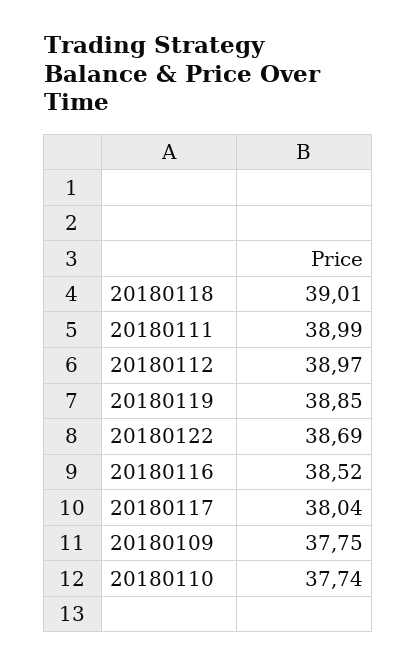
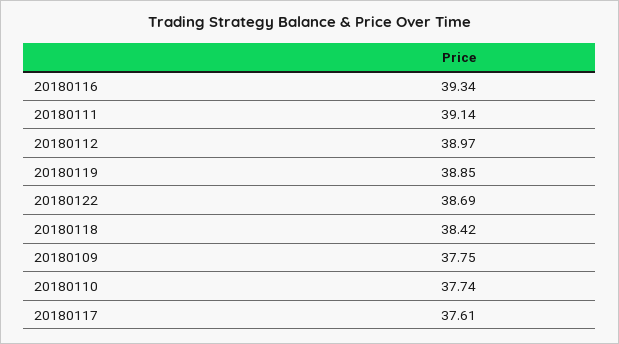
20180118: 39.01 -> 38.42
20180111: 38.99 -> 39.14
20180116: 38.52 -> 39.34
20180117: 38.04 -> 37.61

